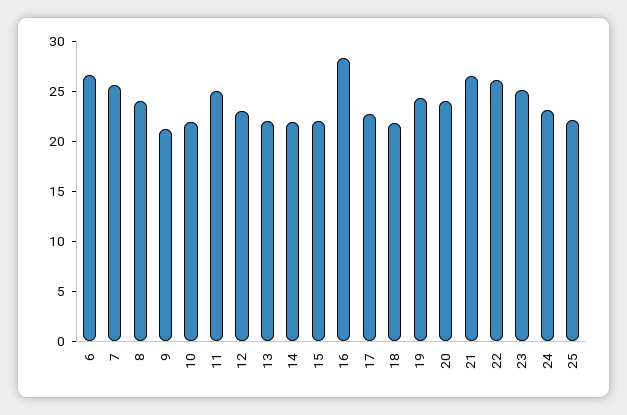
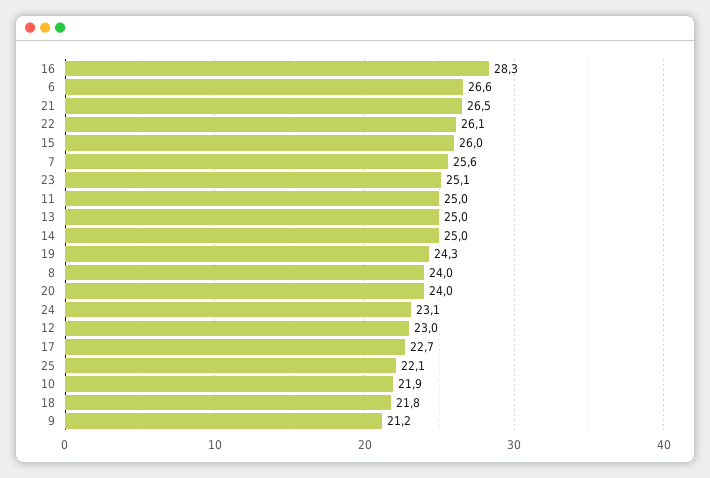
13: 22 -> 25
14: 22 -> 25
15: 22 -> 26

